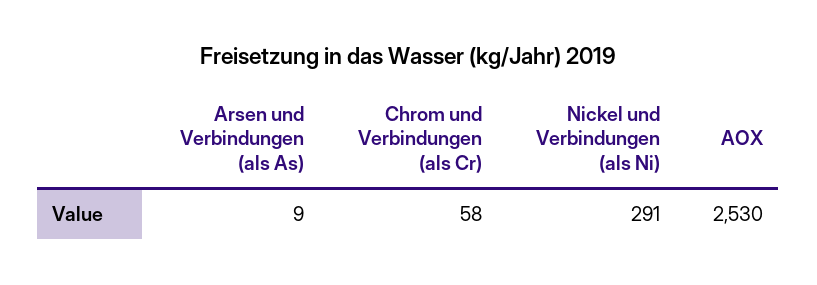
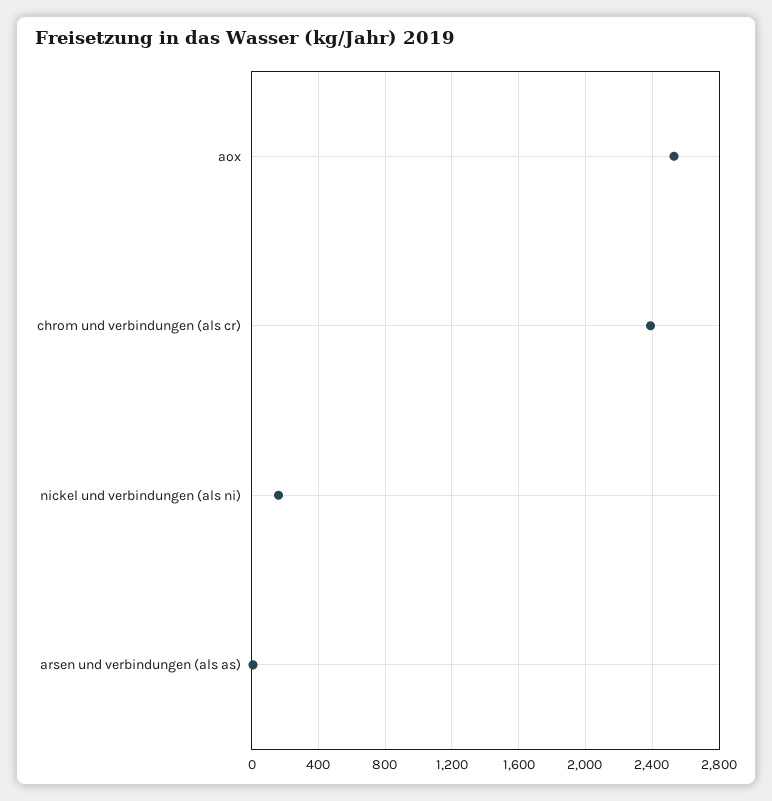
Chrom und Verbindungen (als Cr): 58 -> 2400
Nickel und Verbindungen (als Ni): 291 -> 150

